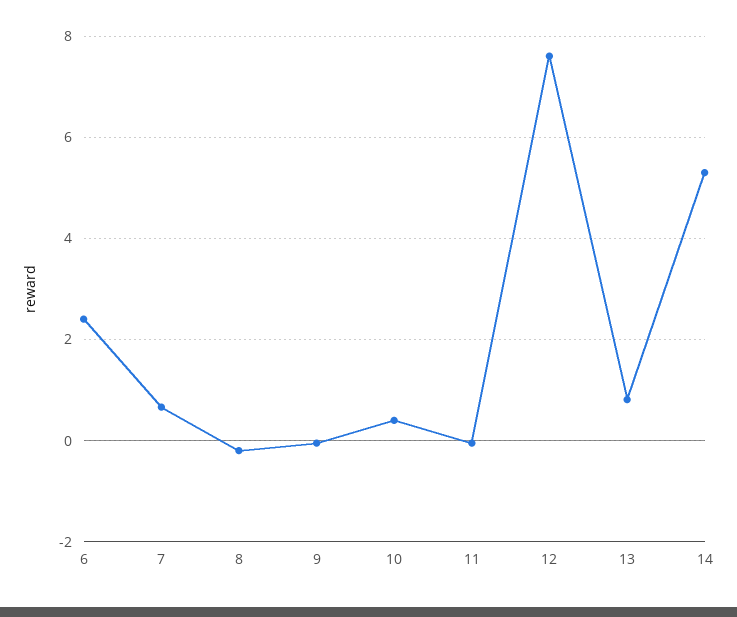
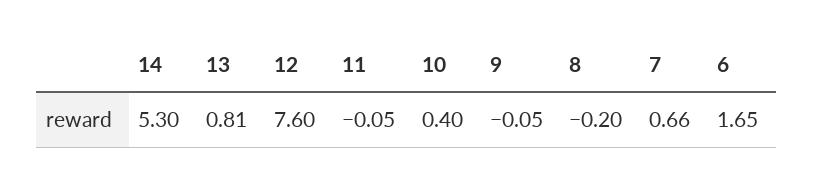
6: 2.4 -> 1.65

